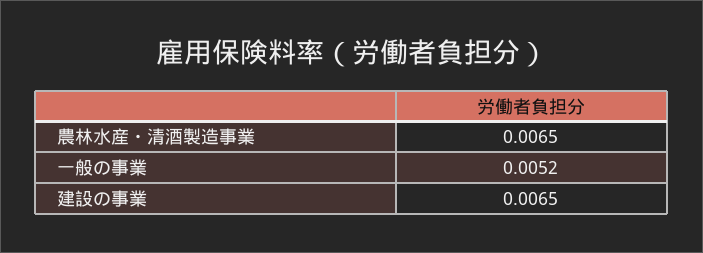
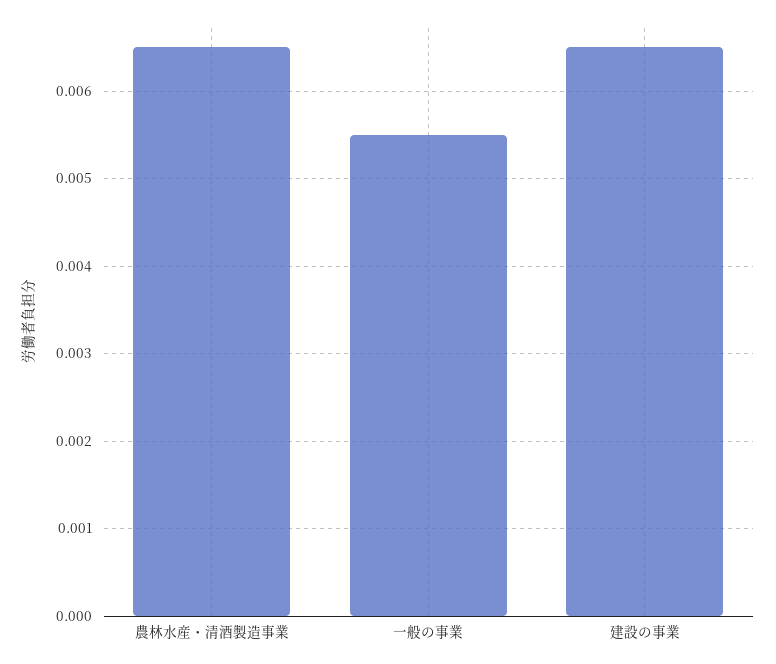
一般の事業: 0.0052 -> 0.0055

